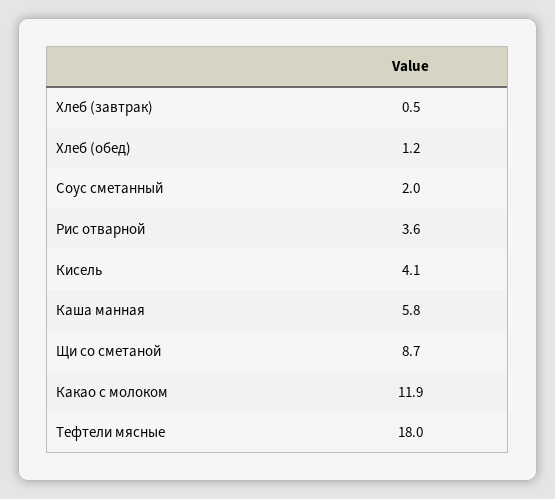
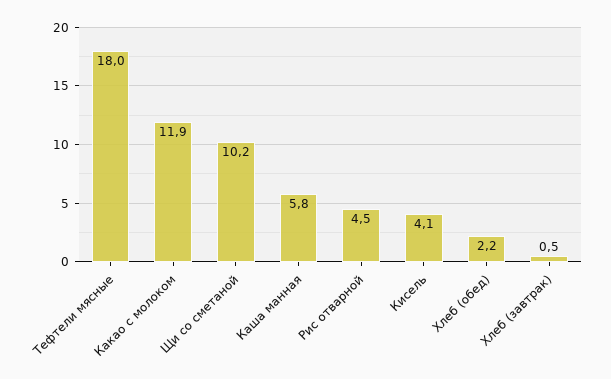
Хлеб (обед): 1.2 -> 2.2
Соус сметанный: 2 -> none
Рис отварной: 3.6 -> 4.5
Щи со сметаной: 8.7 -> 10.2

